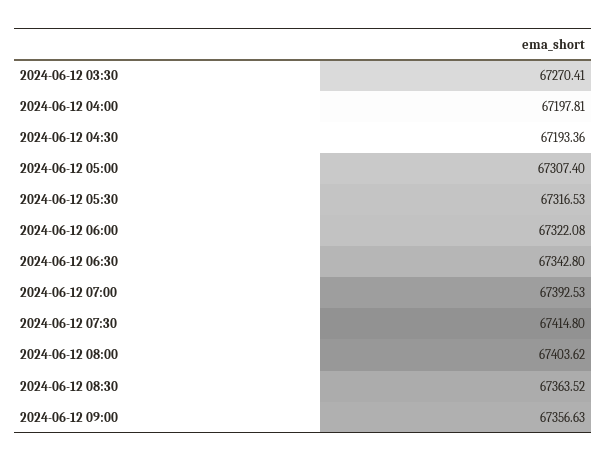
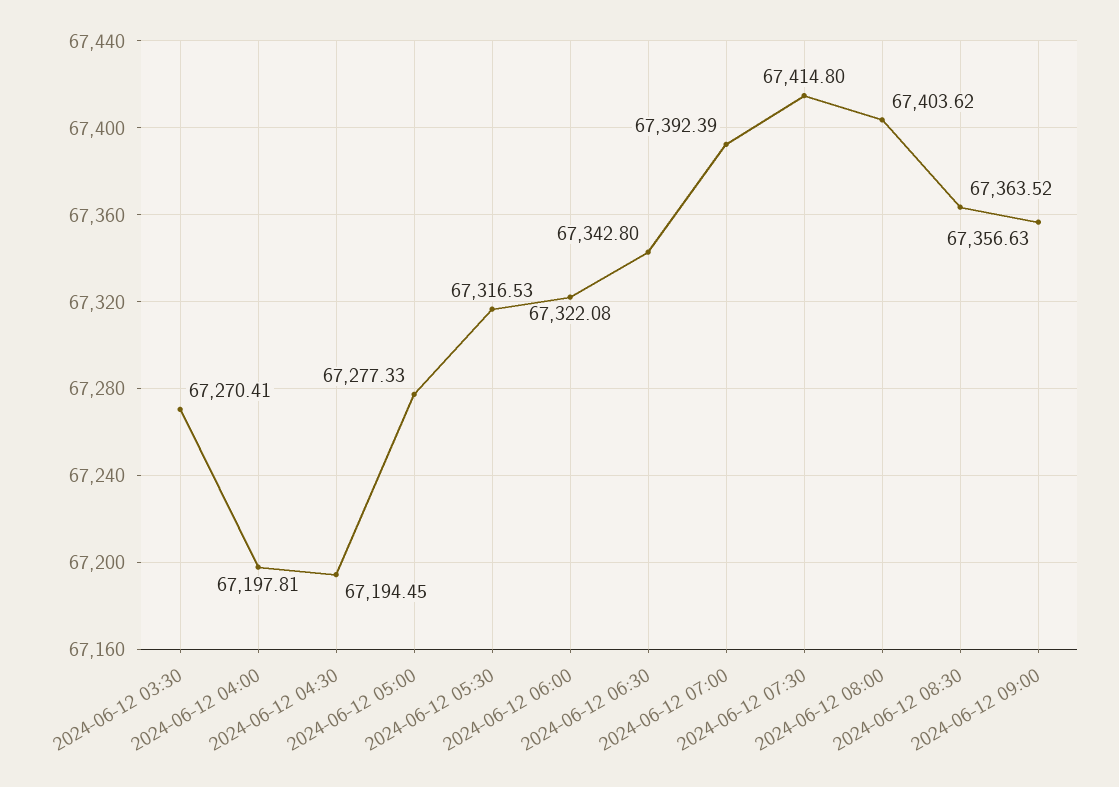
2024-06-12 04:30: 67193.36 -> 67194.45
2024-06-12 05:00: 67307.4 -> 67277.33
2024-06-12 07:00: 67392.53 -> 67392.39

